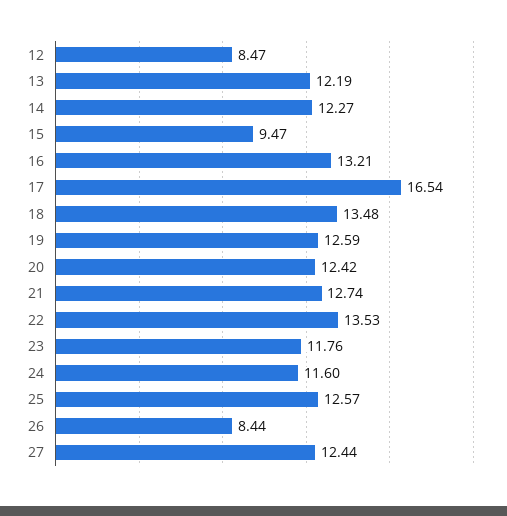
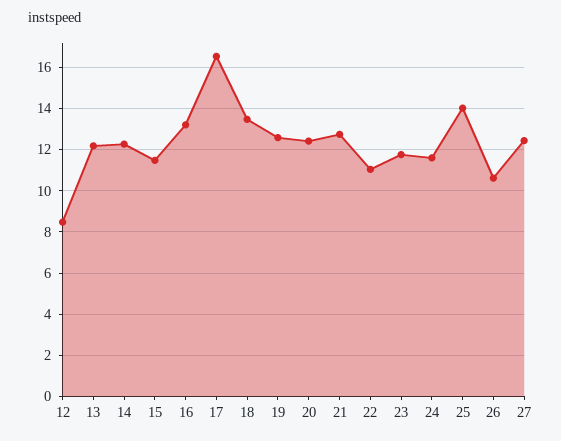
15: 9.47 -> 11.5
22: 13.53 -> 11
25: 12.57 -> 14
26: 8.44 -> 10.5

